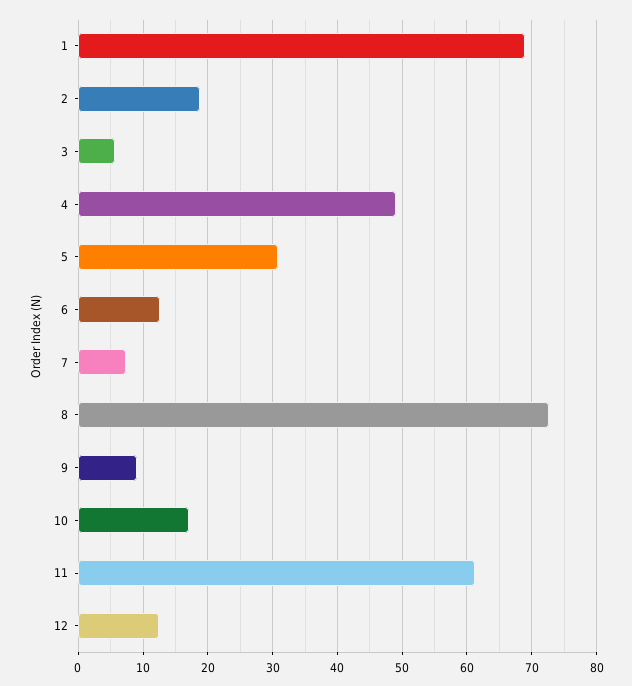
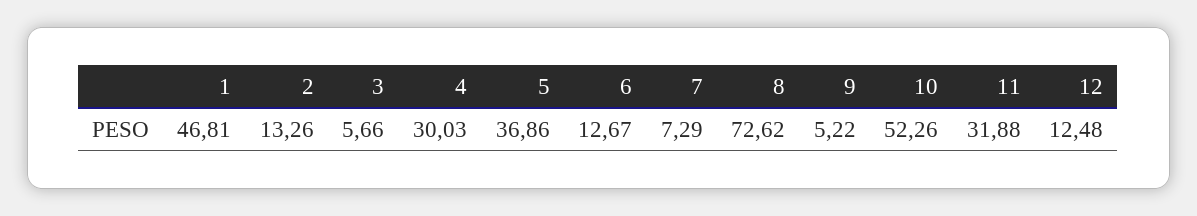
1: 69 -> 46.81
2: 19 -> 13.26
4: 49 -> 30.03
5: 31 -> 36.86
9: 9 -> 5.22
10: 17 -> 52.26
11: 61 -> 31.88

